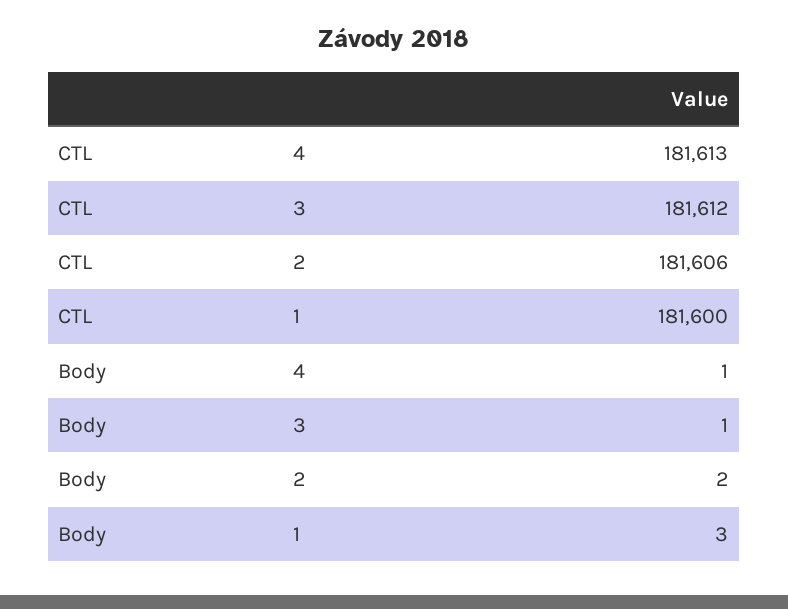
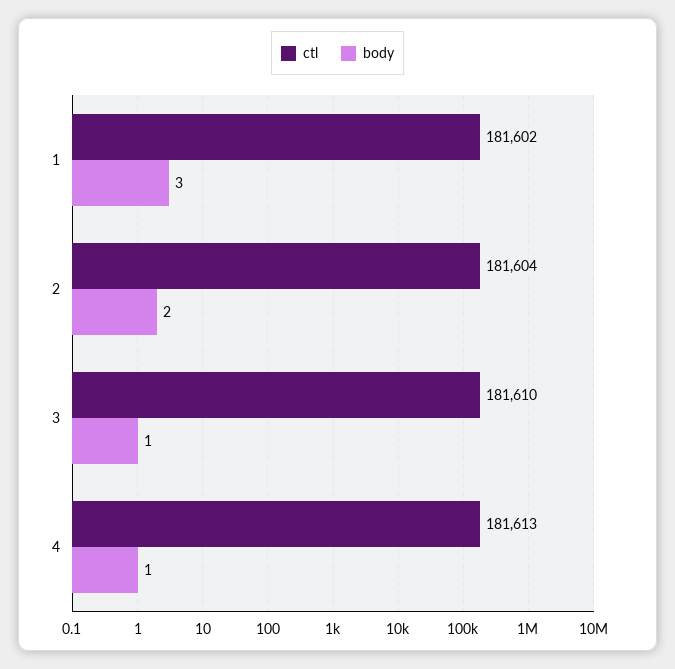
CTL, 3: 181612 -> 181610
CTL, 2: 181606 -> 181604
CTL, 1: 181600 -> 181602

